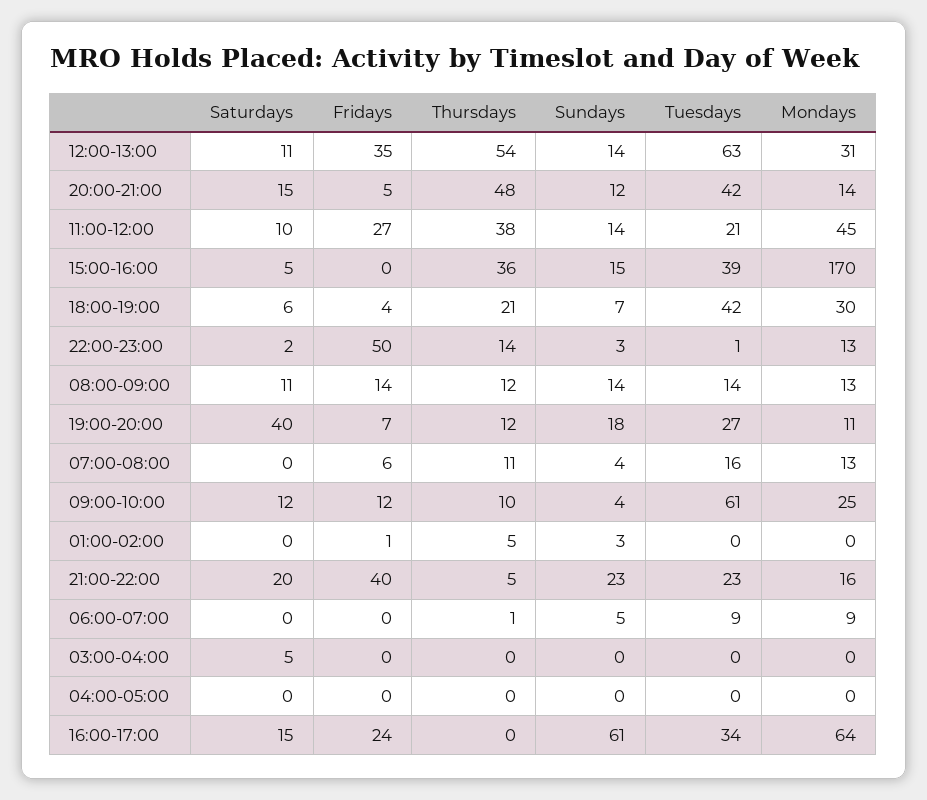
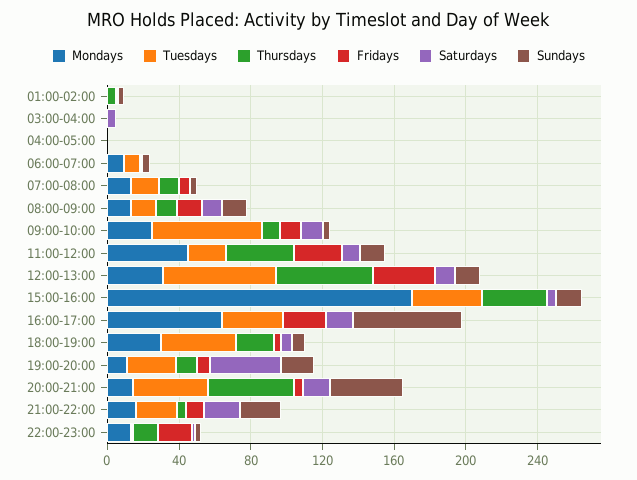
Sundays, 20:00-21:00: 12 -> 40
Fridays, 22:00-23:00: 50 -> 20
Fridays, 21:00-22:00: 40 -> 10

